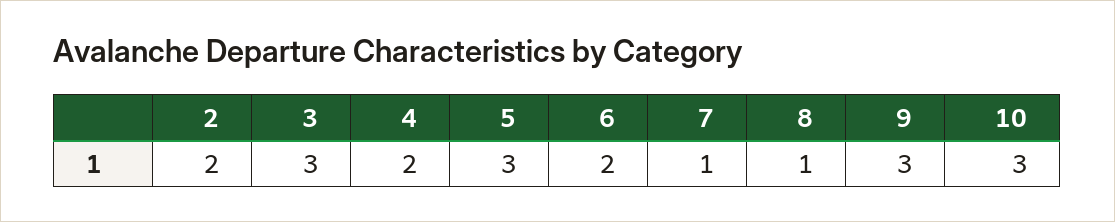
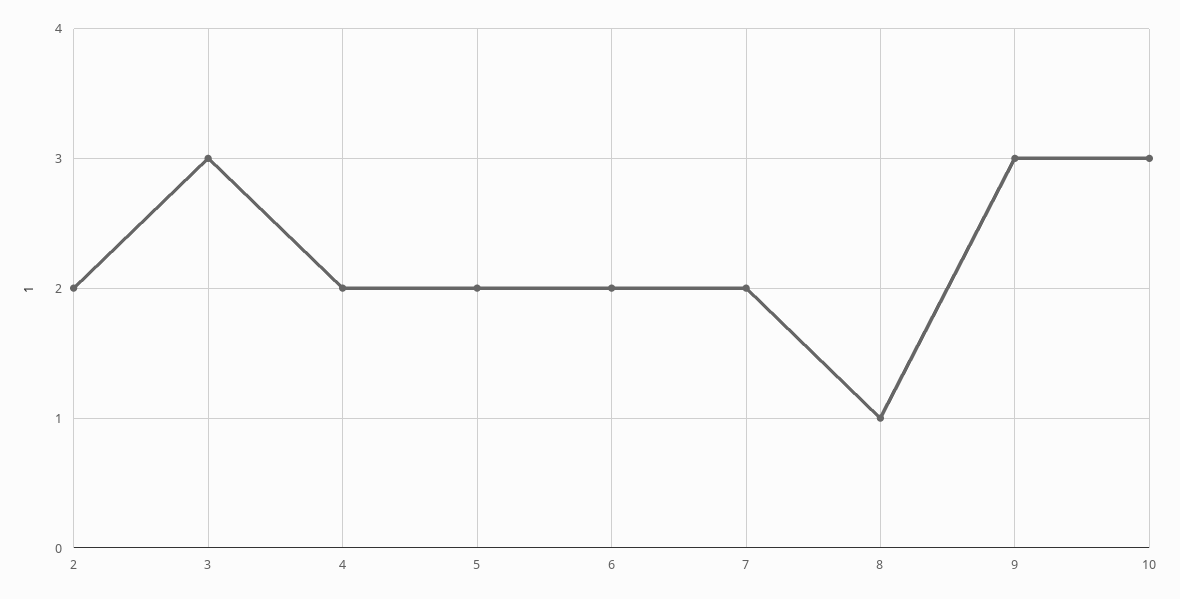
5: 3 -> 2
7: 1 -> 2

